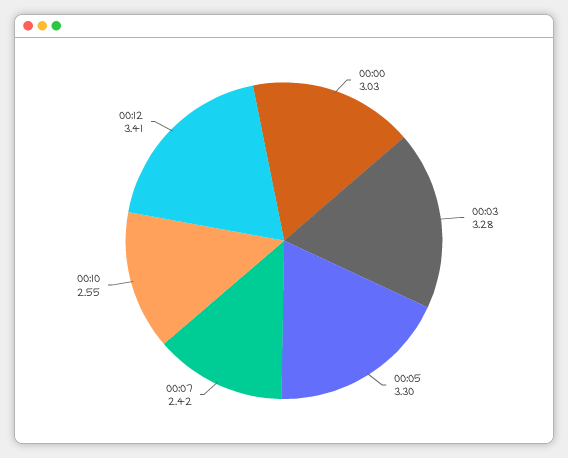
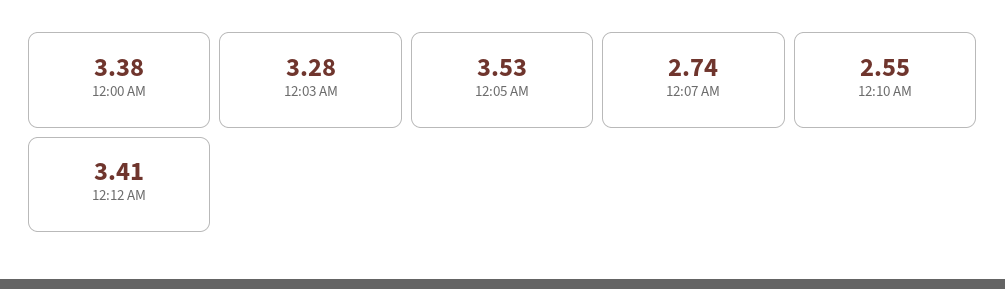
00:00: 3.03 -> 3.38
00:05: 3.3 -> 3.53
00:07: 2.42 -> 2.74

